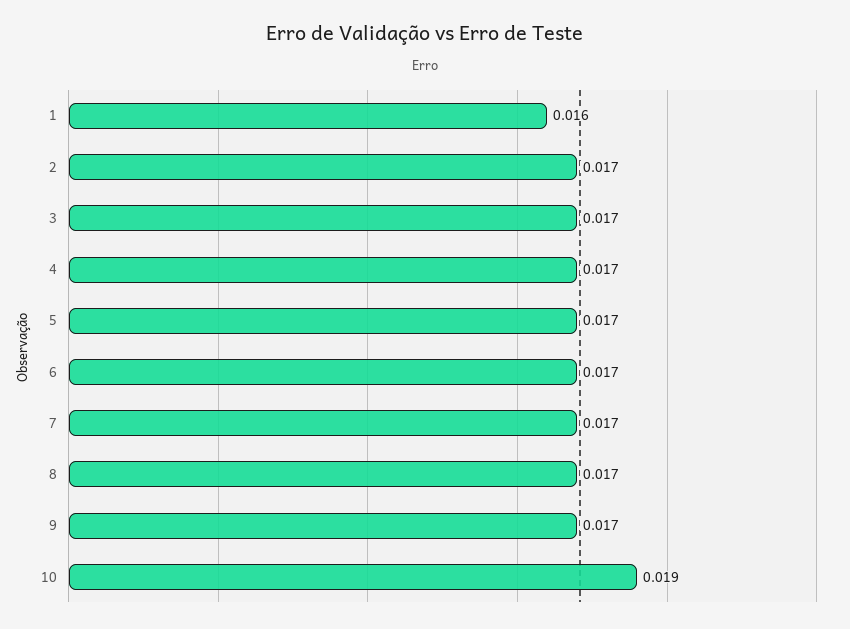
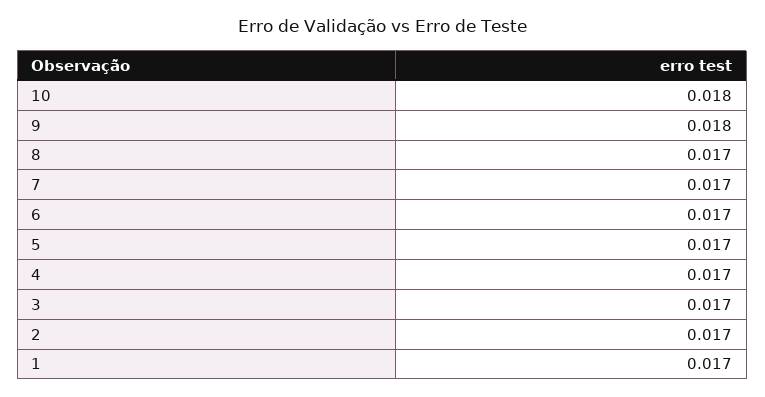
1: 0.016 -> 0.017
9: 0.017 -> 0.018
10: 0.019 -> 0.018

